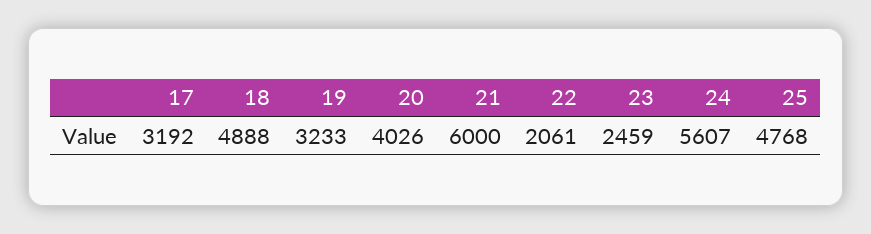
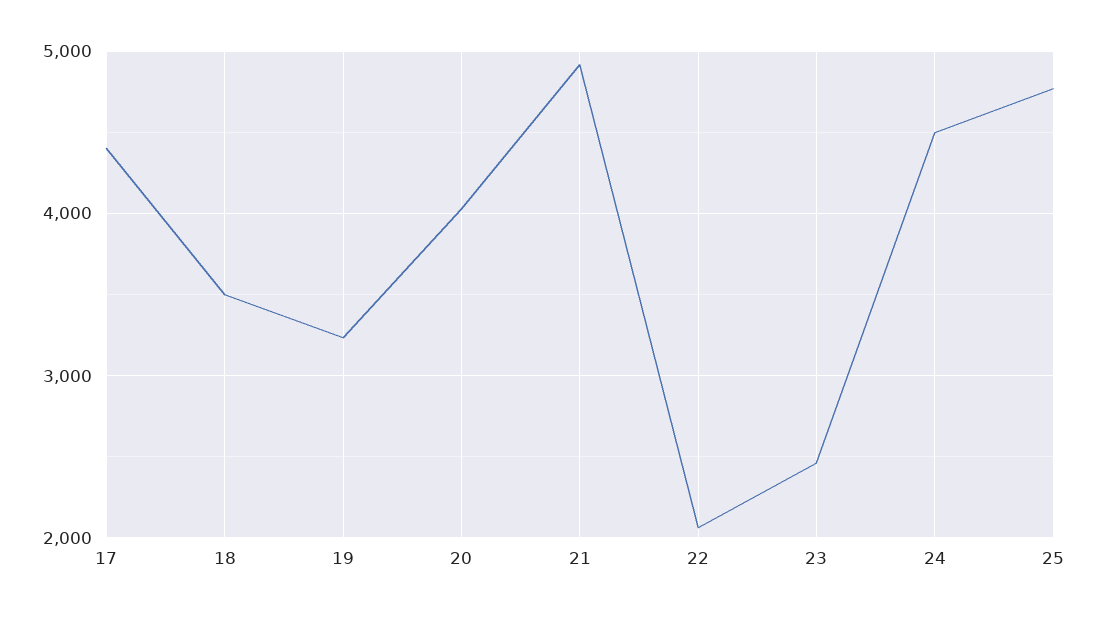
17: 3192 -> 4400
18: 4888 -> 3500
21: 6000 -> 4900
24: 5607 -> 4500

